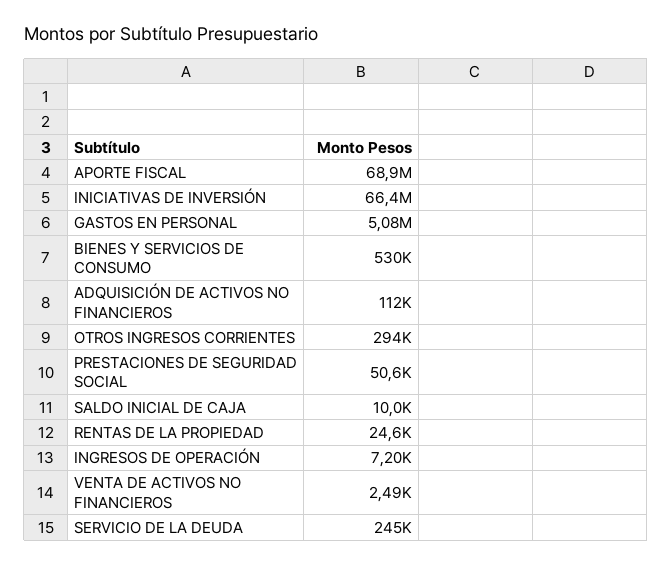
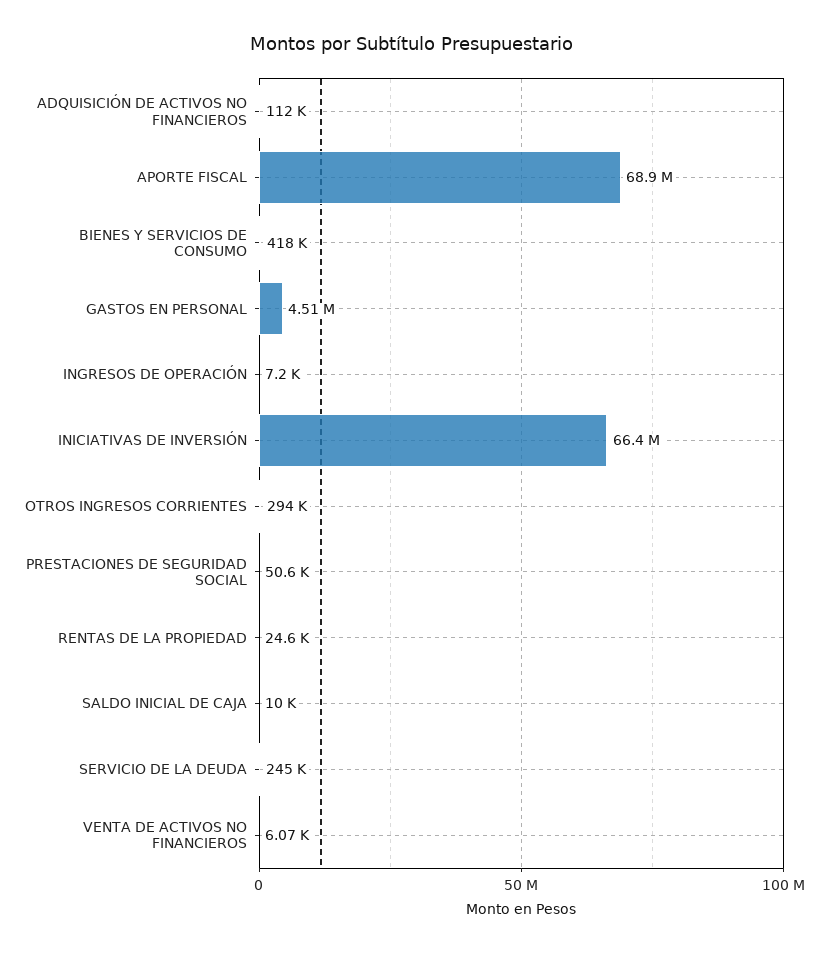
GASTOS EN PERSONAL: 5080000 -> 4510000
BIENES Y SERVICIOS DE CONSUMO: 530000 -> 418000
VENTA DE ACTIVOS NO FINANCIEROS: 2490 -> 6070

